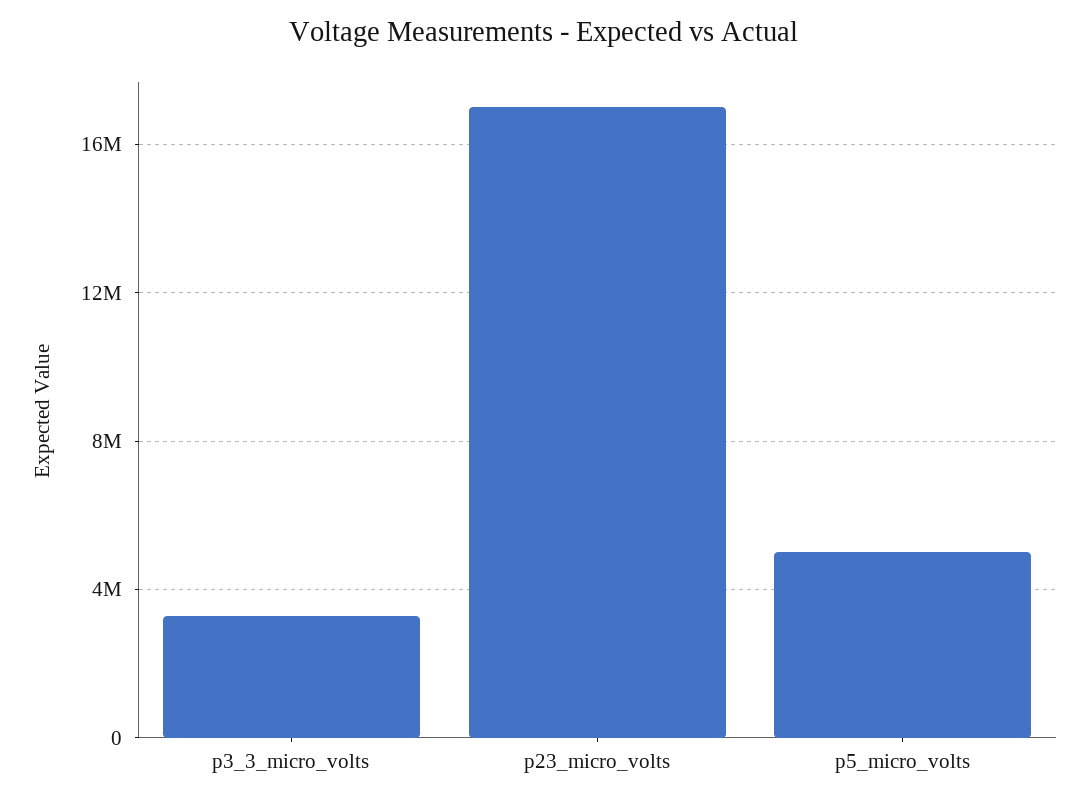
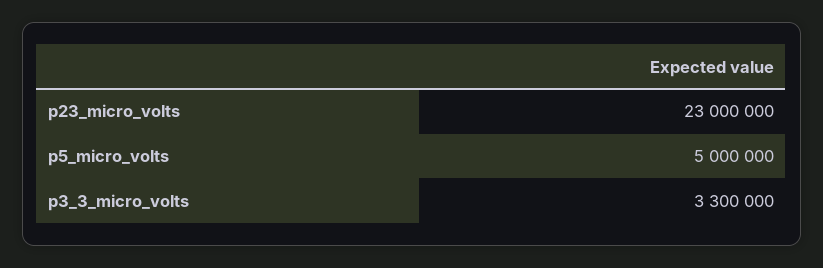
p23_micro_volts: 17000000 -> 23000000

